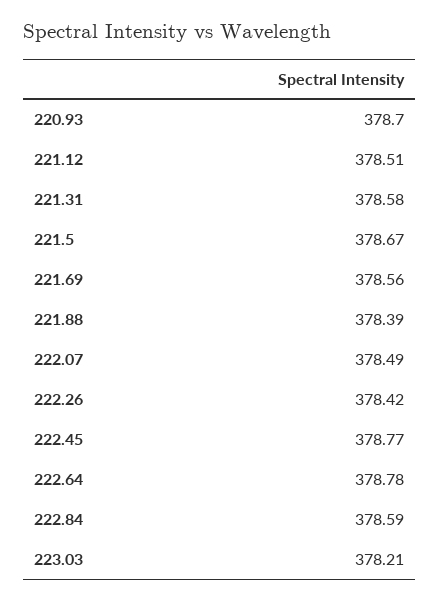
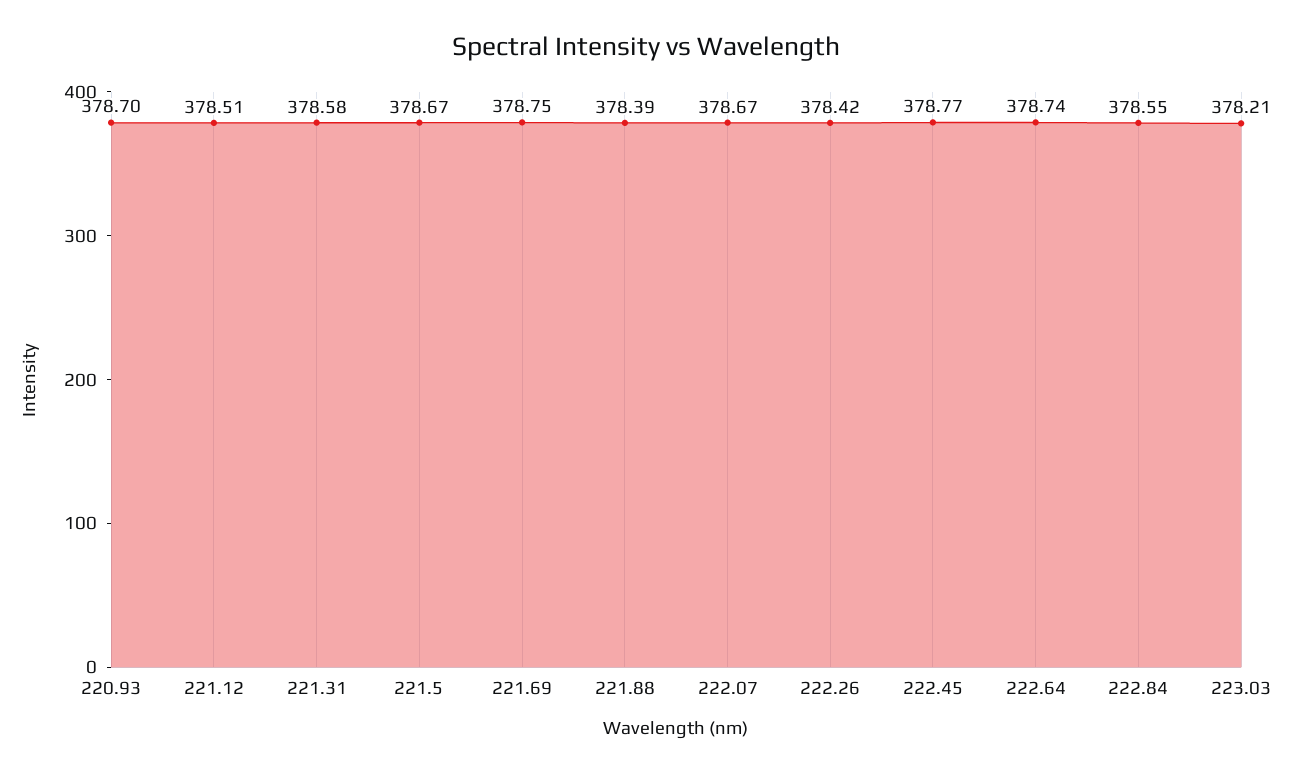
221.69: 378.56 -> 378.75
222.07: 378.49 -> 378.67
222.64: 378.78 -> 378.74
222.84: 378.59 -> 378.55

